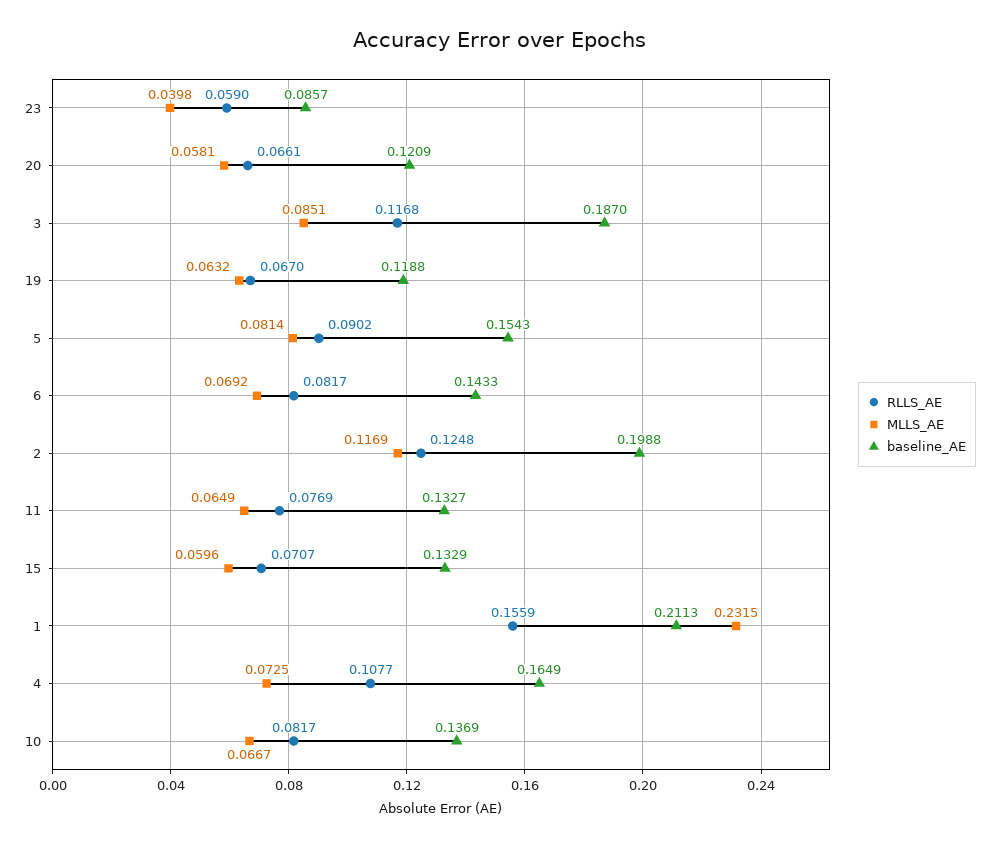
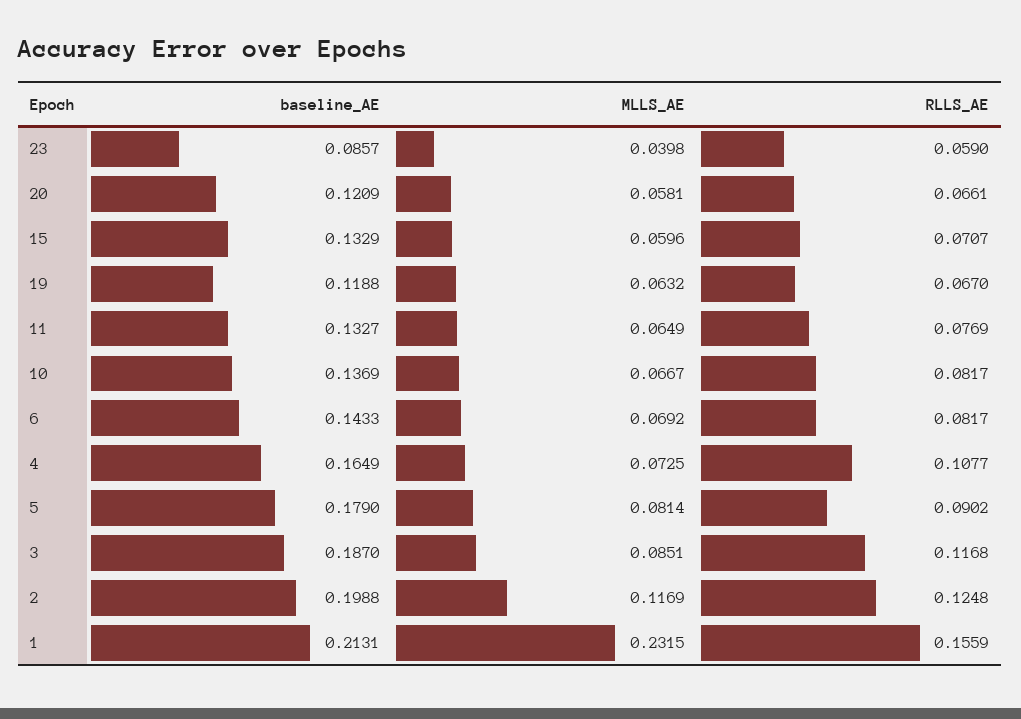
baseline_AE, 5: 0.1543 -> 0.179
baseline_AE, 1: 0.2113 -> 0.2131

